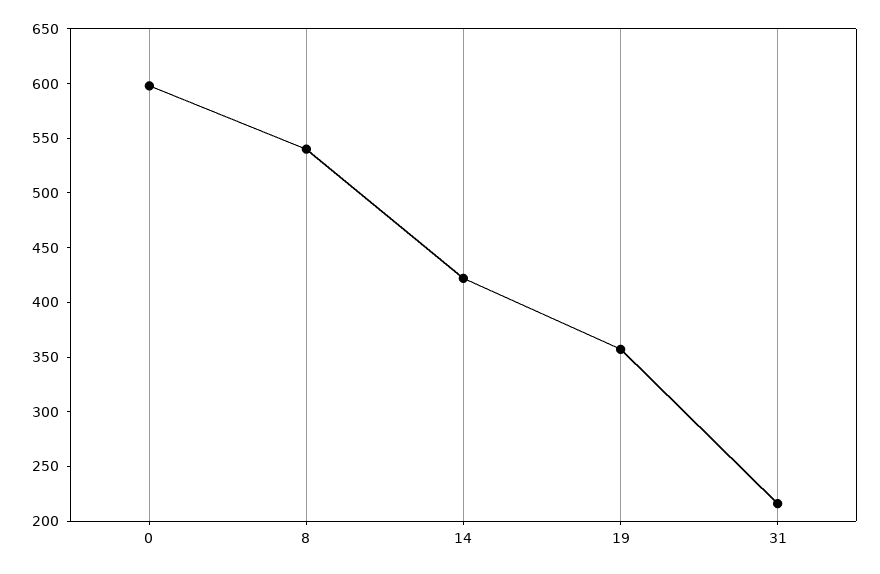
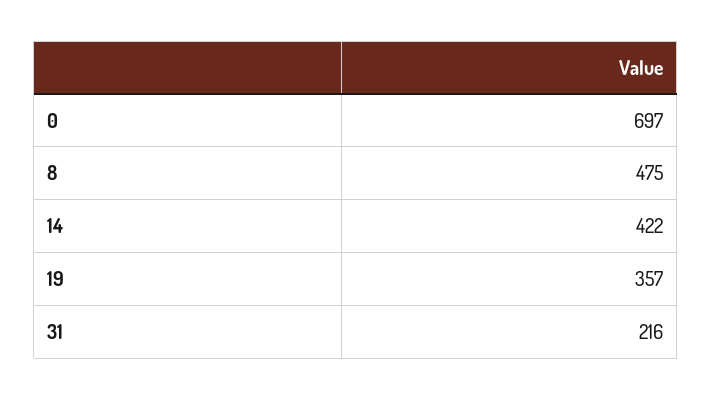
0: 600 -> 697
8: 540 -> 475

